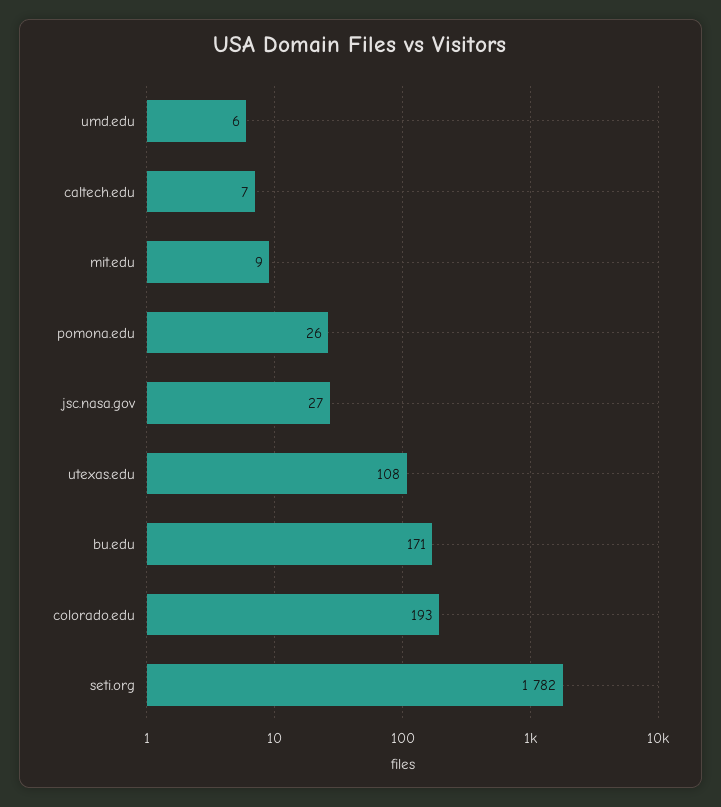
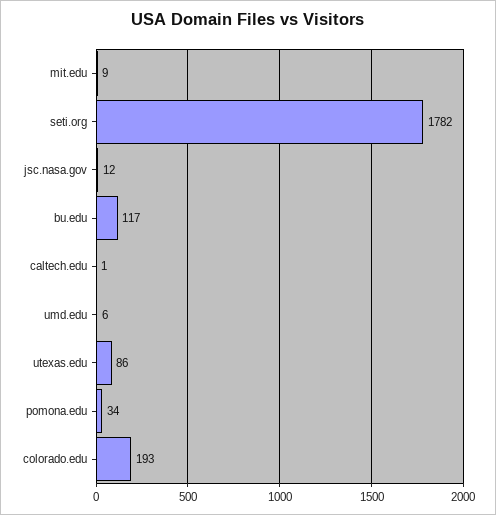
caltech.edu: 7 -> 1
pomona.edu: 26 -> 34
jsc.nasa.gov: 27 -> 12
utexas.edu: 108 -> 86
bu.edu: 171 -> 117

